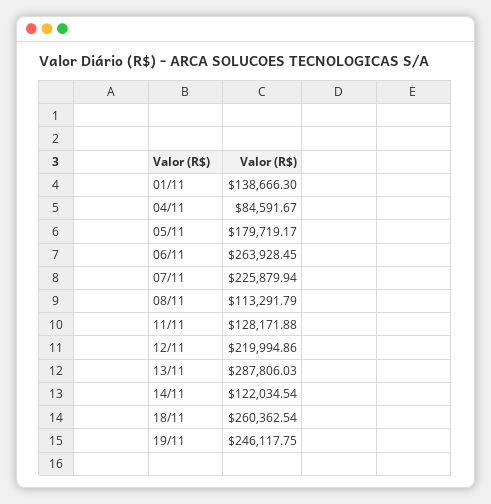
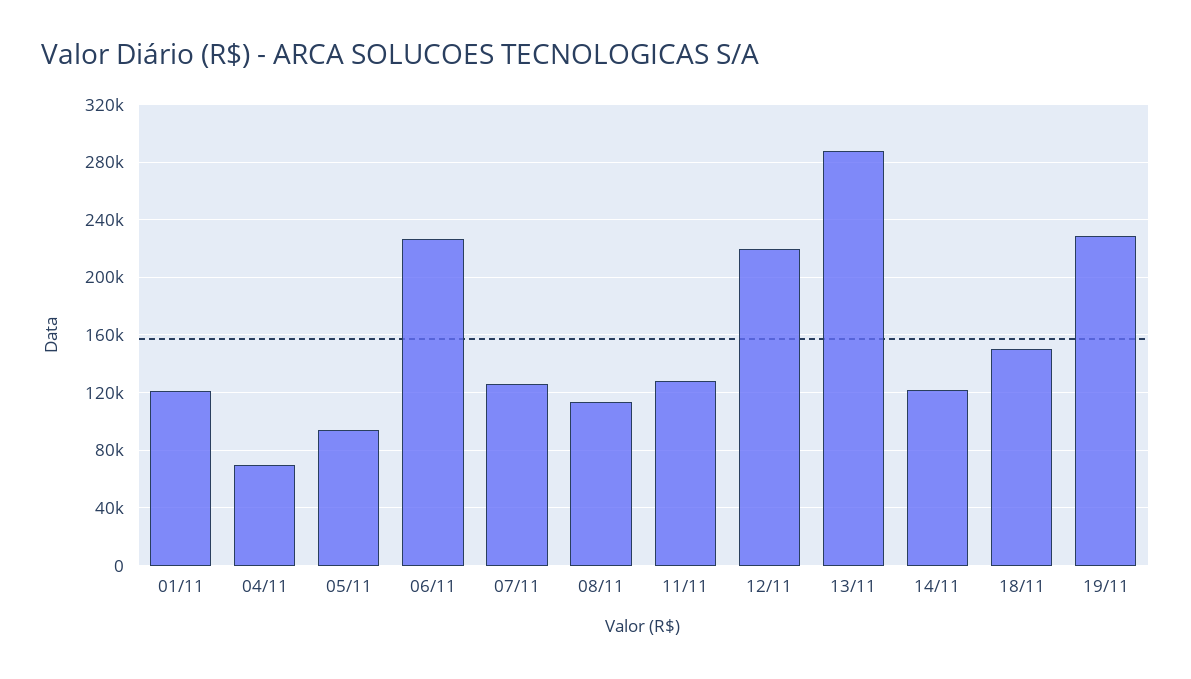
01/11: 138666.3 -> 120000
04/11: 84591.67 -> 70000
05/11: 179719.17 -> 95000
06/11: 263928.45 -> 225000
07/11: 225879.94 -> 125000
18/11: 260362.54 -> 150000
19/11: 246117.75 -> 230000

